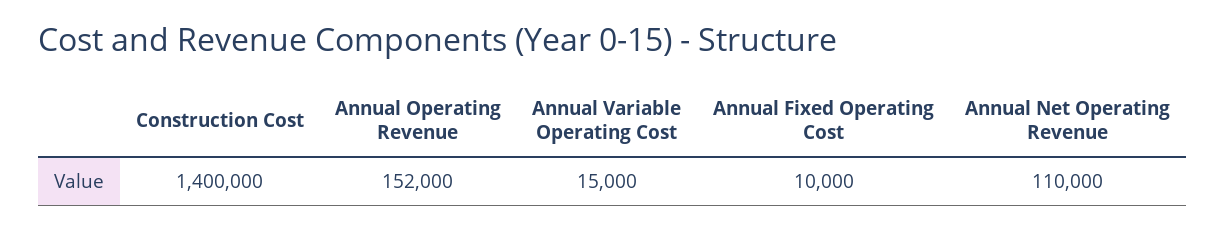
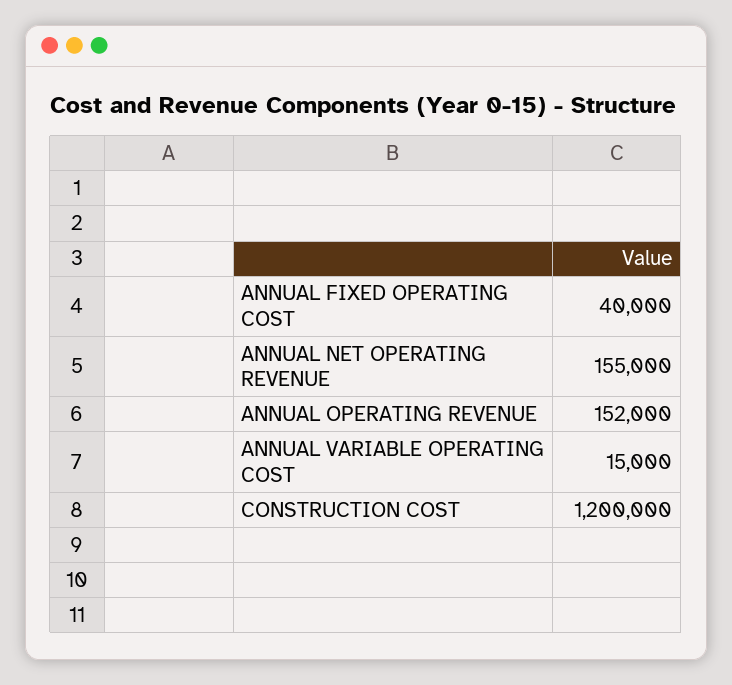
Construction Cost: 1400000 -> 1200000
Annual Fixed Operating Cost: 10000 -> 40000
Annual Net Operating Revenue: 110000 -> 155000

